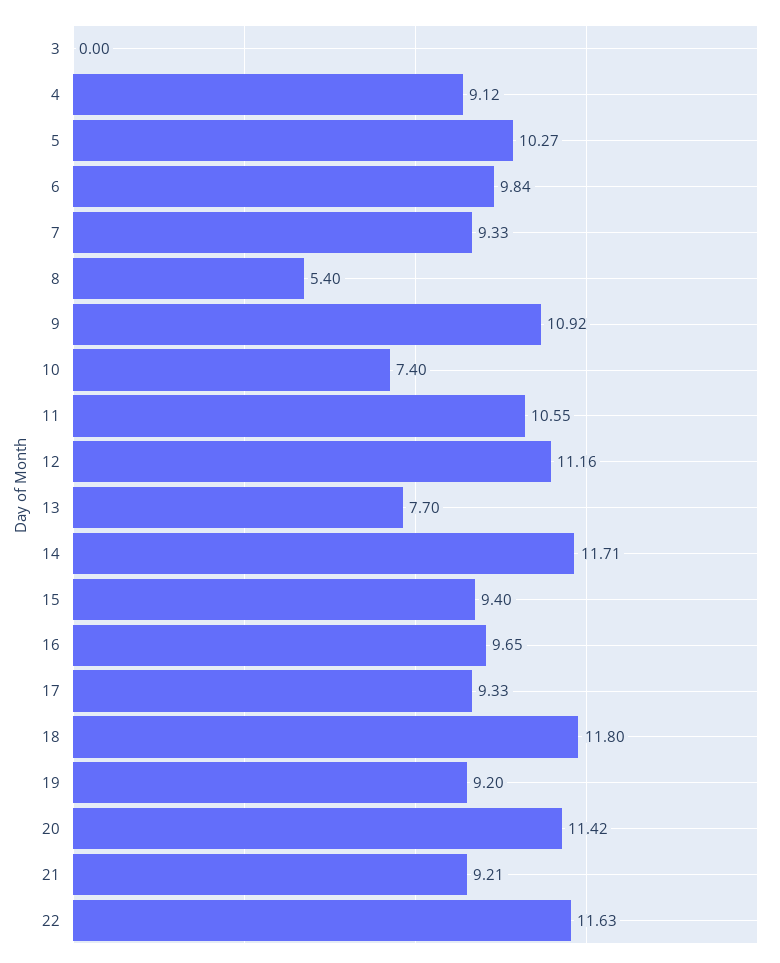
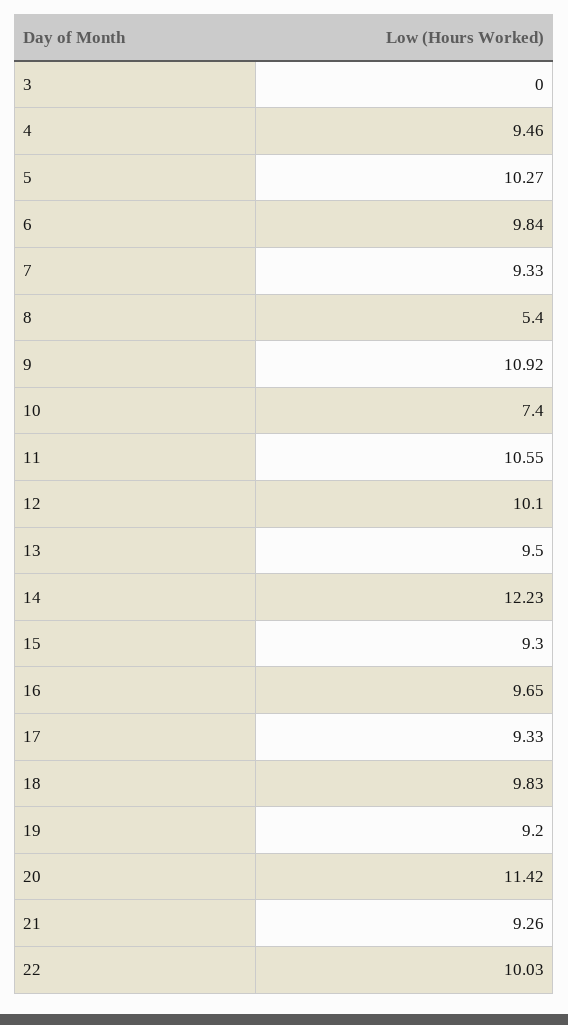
4: 9.12 -> 9.46
12: 11.16 -> 10.1
13: 7.7 -> 9.5
14: 11.71 -> 12.23
15: 9.4 -> 9.3
18: 11.8 -> 9.83
21: 9.21 -> 9.26
22: 11.63 -> 10.03

